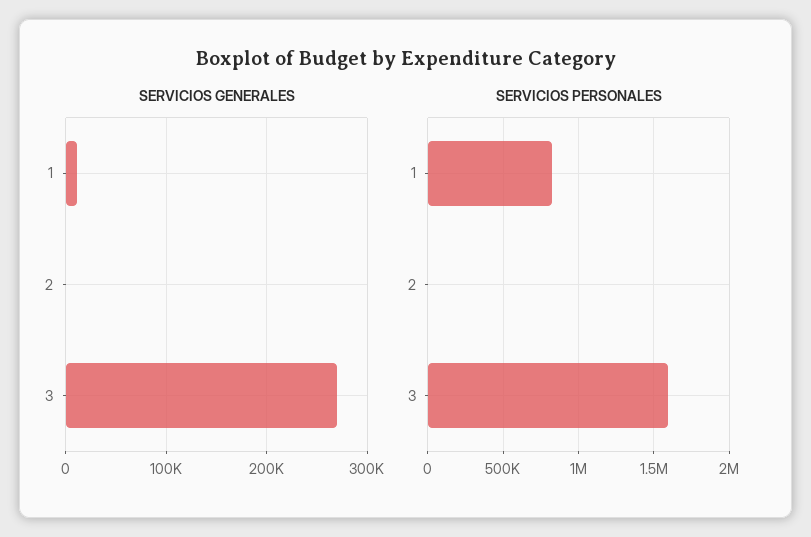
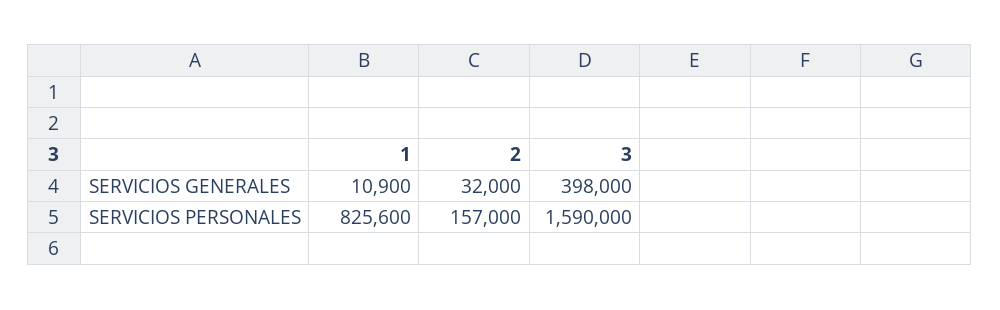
SERVICIOS GENERALES, 2: 0 -> 32000
SERVICIOS GENERALES, 3: 270000 -> 398000
SERVICIOS PERSONALES, 2: 0 -> 157000

